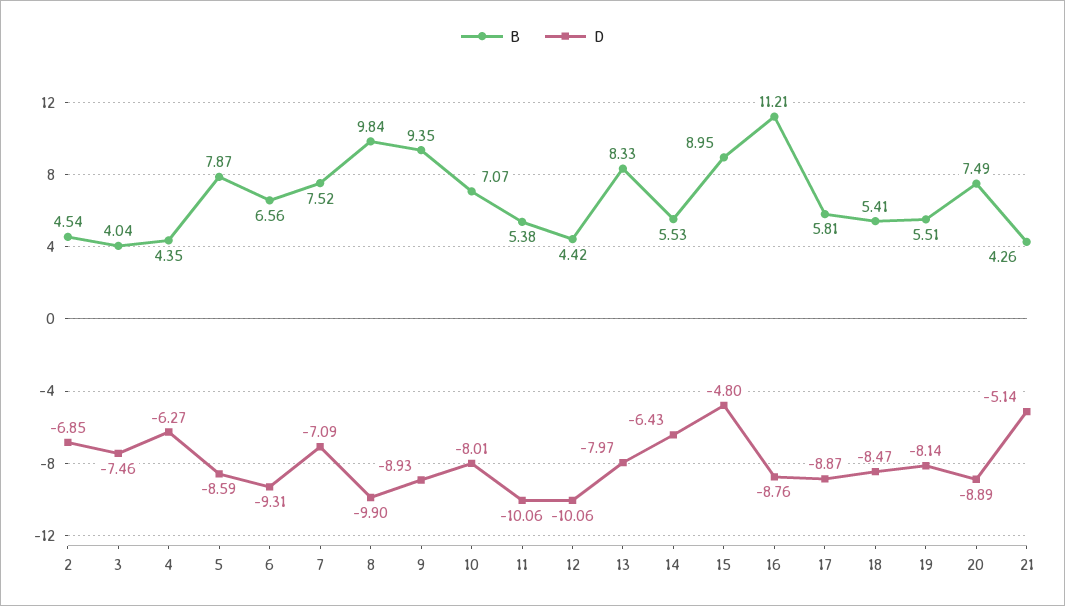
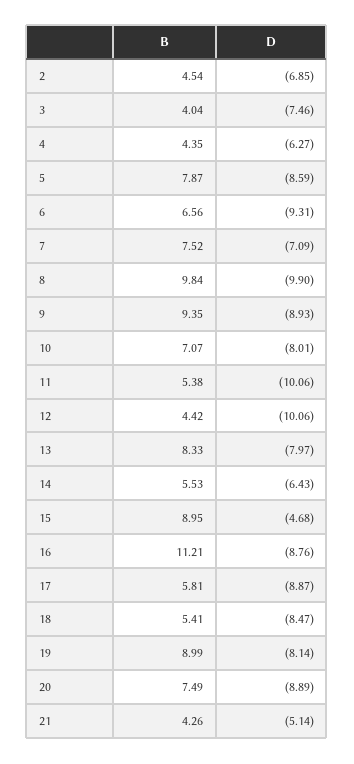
D, 15: -4.8 -> -4.68
B, 19: 5.51 -> 8.99

